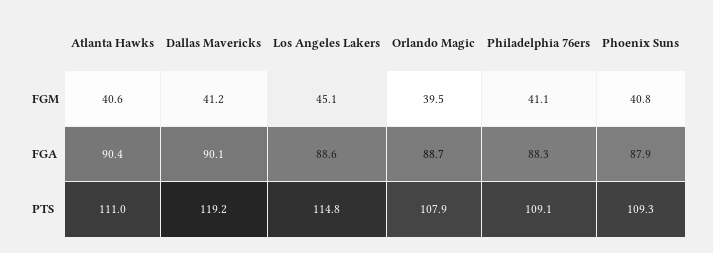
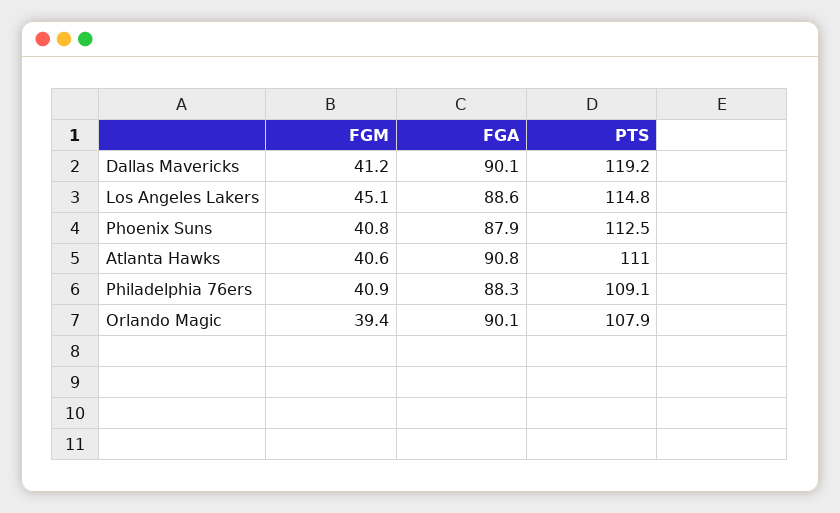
Orlando Magic, FGM: 39.5 -> 39.4
Philadelphia 76ers, FGM: 41.1 -> 40.9
Atlanta Hawks, FGA: 90.4 -> 90.8
Orlando Magic, FGA: 88.7 -> 90.1
Phoenix Suns, PTS: 109.3 -> 112.5

